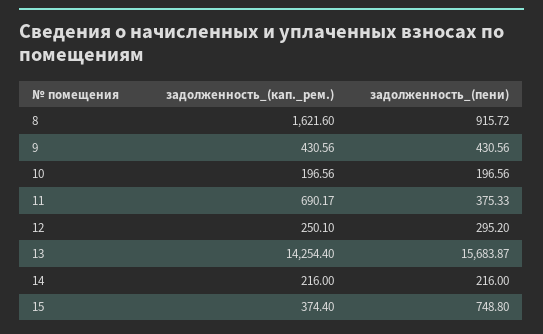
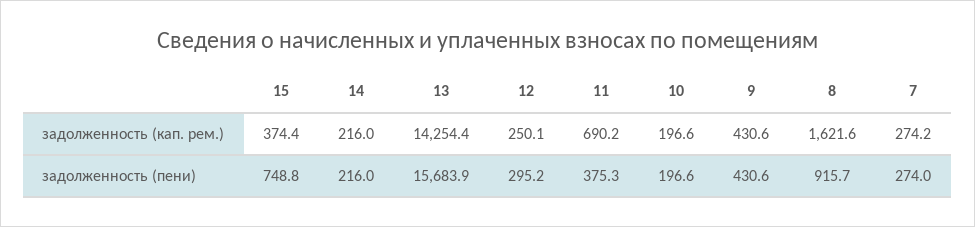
задолженность_(кап._рем.), 7: none -> 274.2
задолженность_(пени), 7: none -> 274

